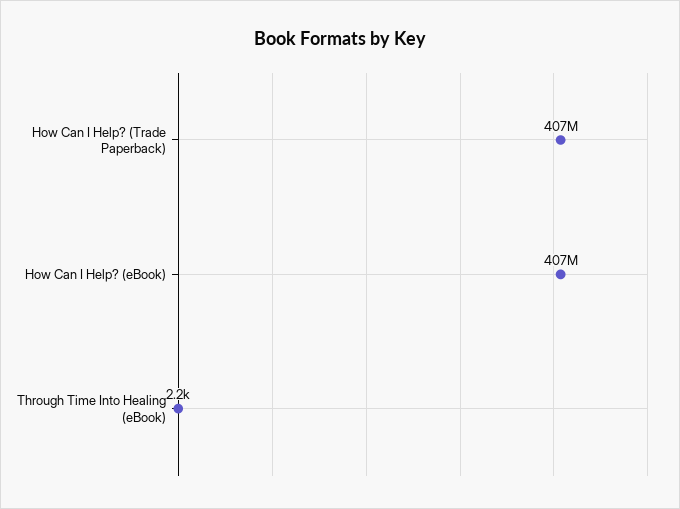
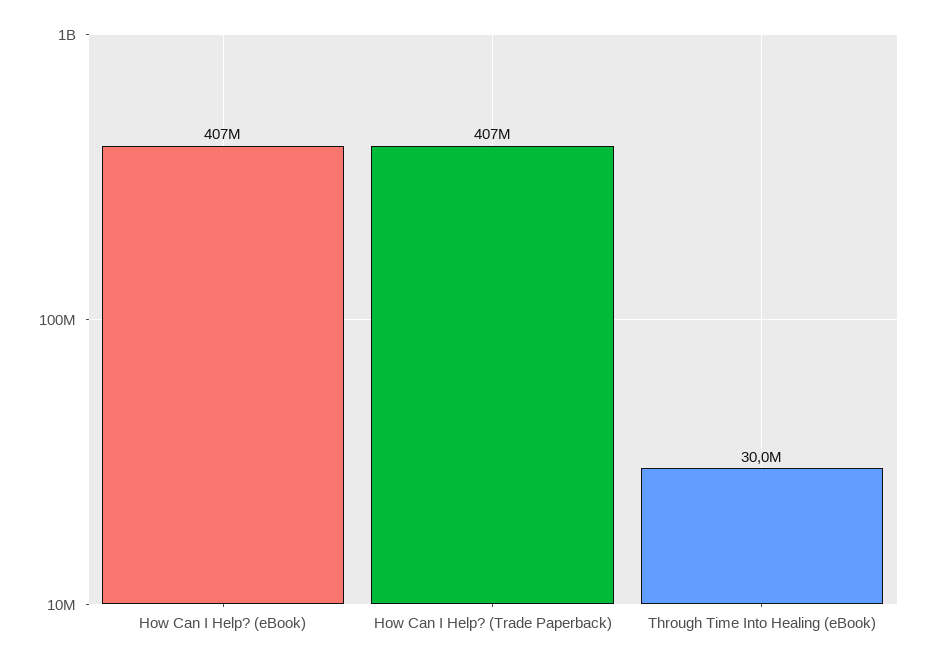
Through Time Into Healing (eBook): 2200 -> 30000000

